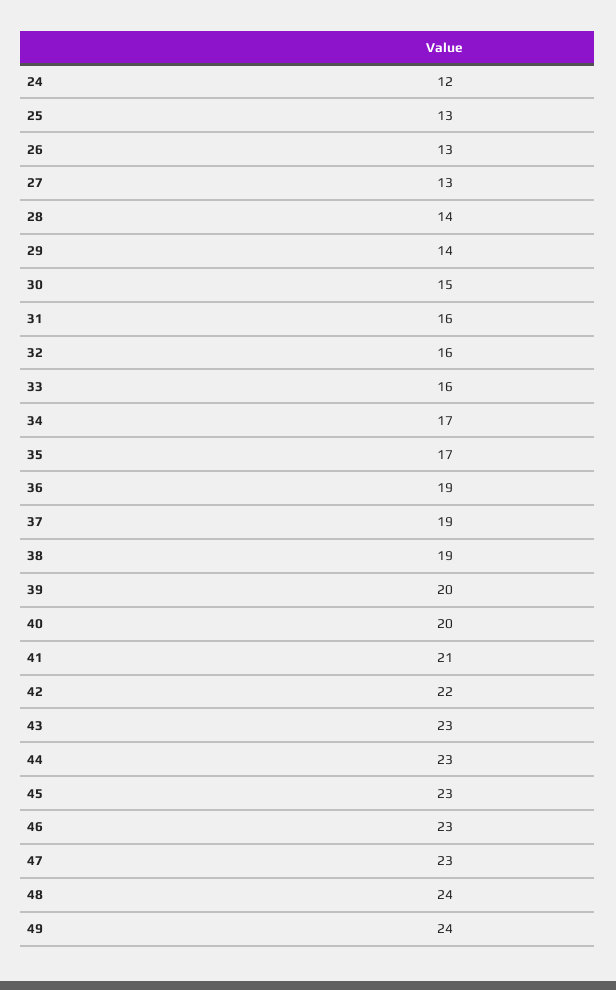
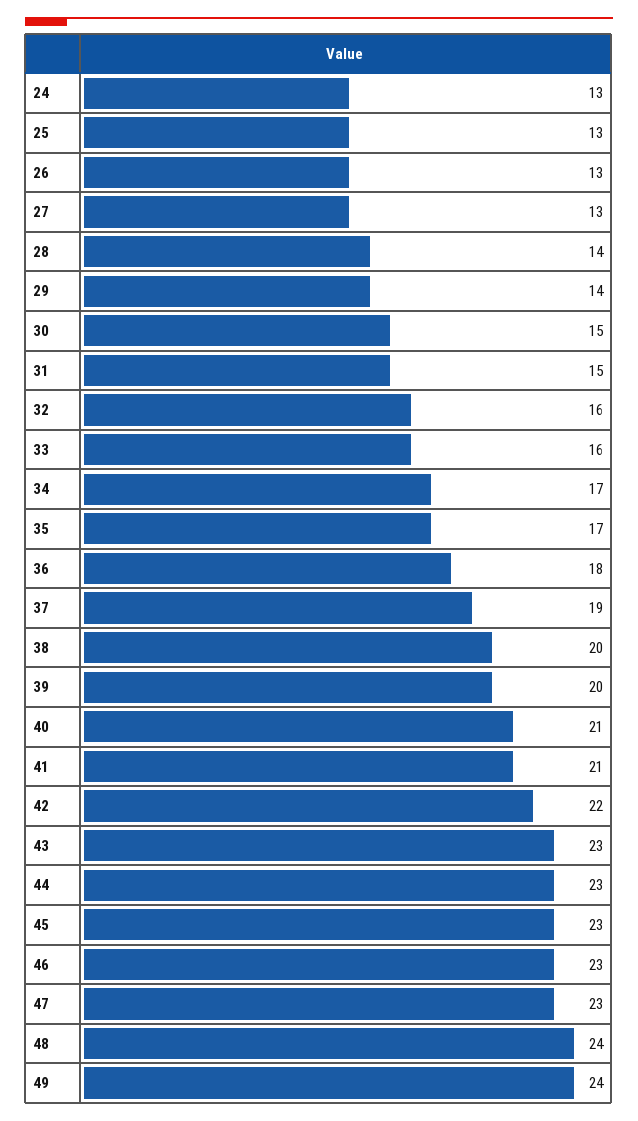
24: 12 -> 13
31: 16 -> 15
36: 19 -> 18
38: 19 -> 20
40: 20 -> 21

